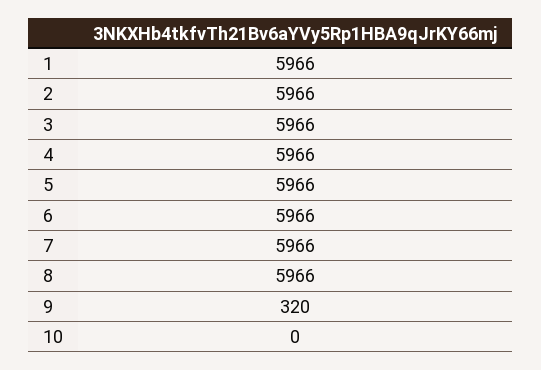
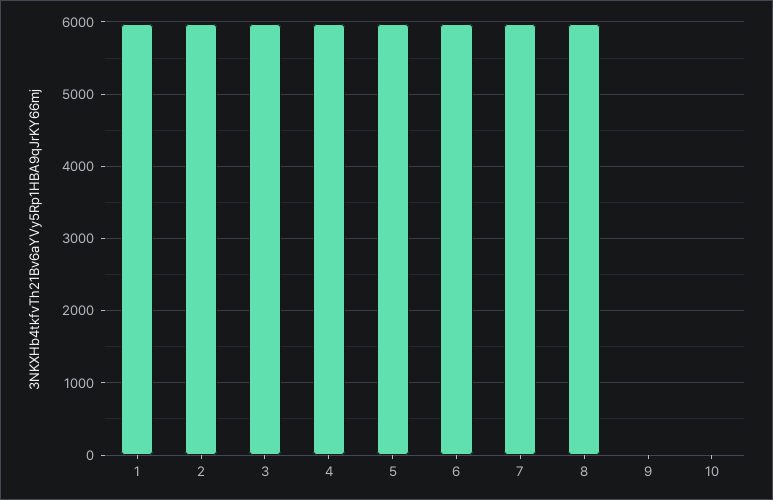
9: 320 -> 0

